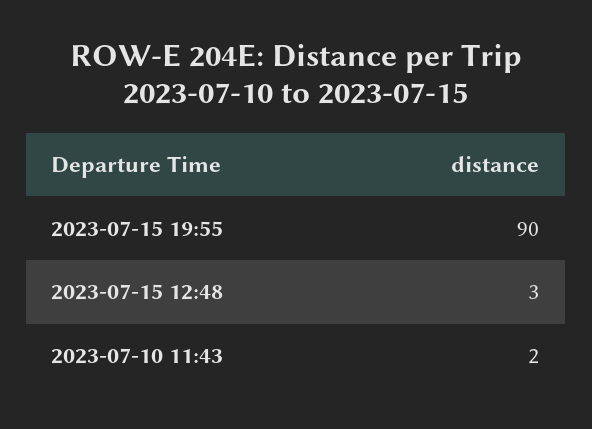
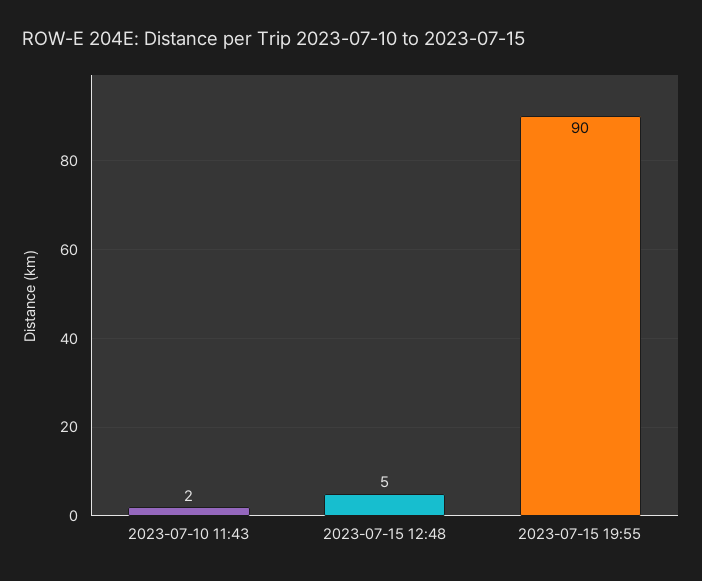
2023-07-15 12:48: 3 -> 5

